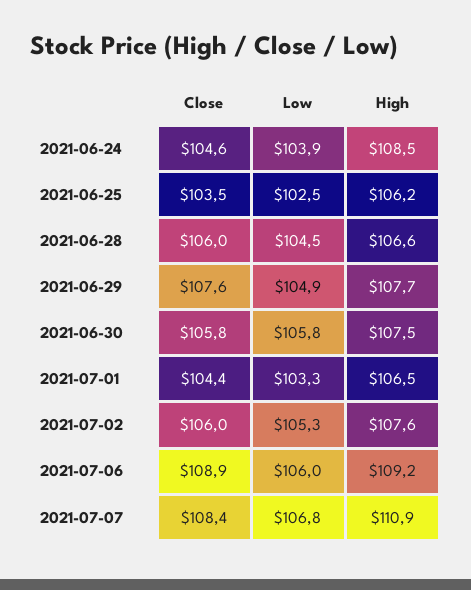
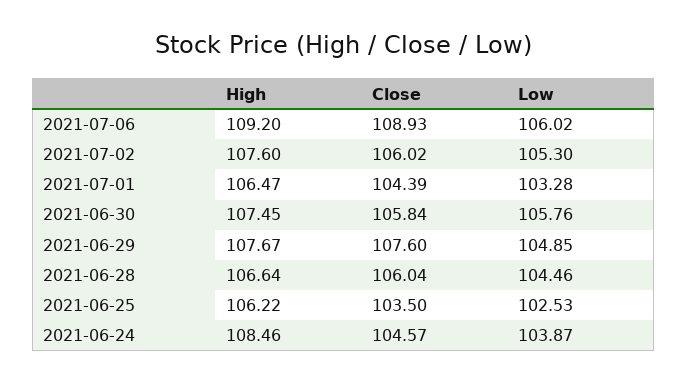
Close, 2021-07-07: 108.4 -> none
Low, 2021-07-07: 106.8 -> none
High, 2021-07-07: 110.9 -> none

